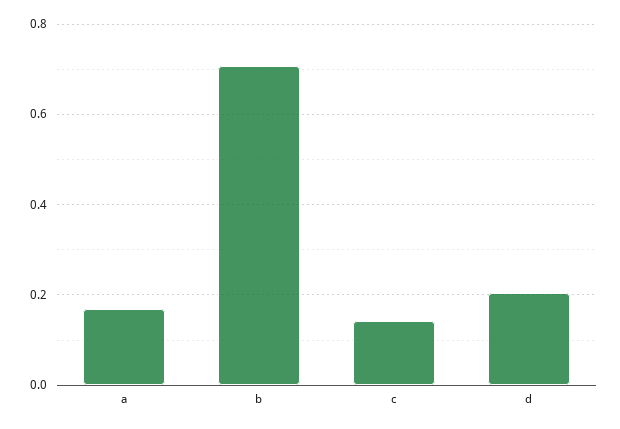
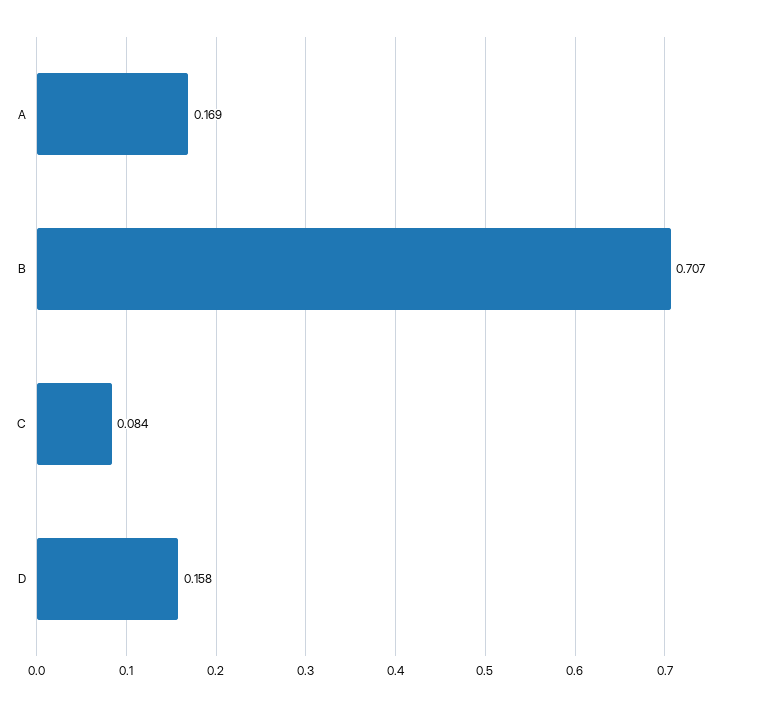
c: 0.14 -> 0.084
d: 0.2 -> 0.158

